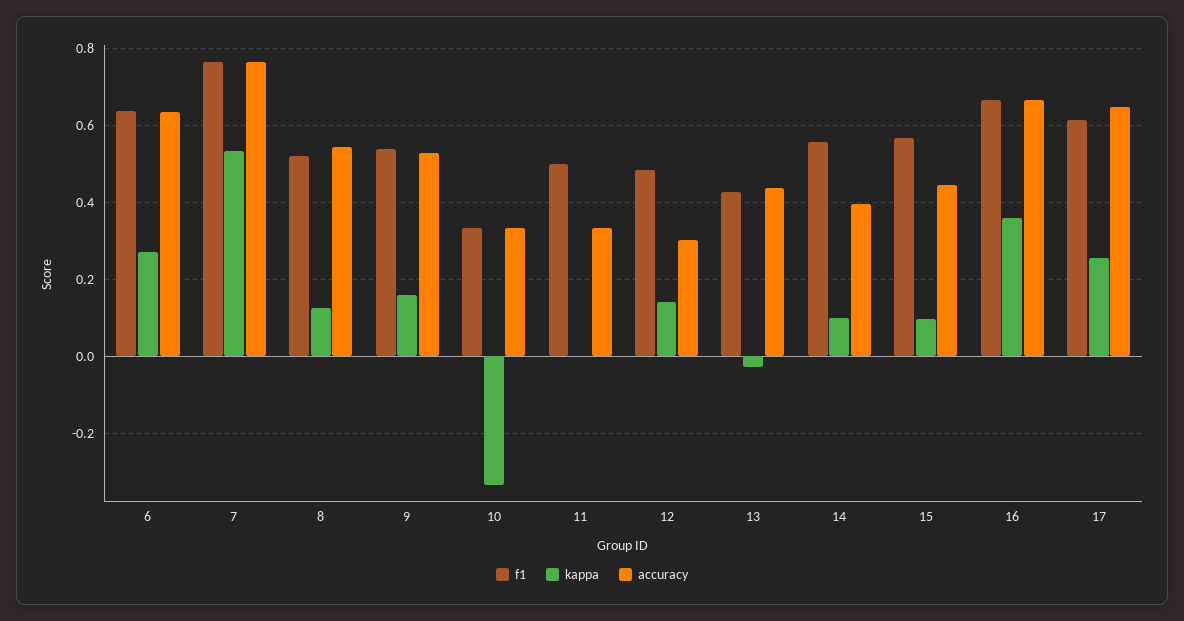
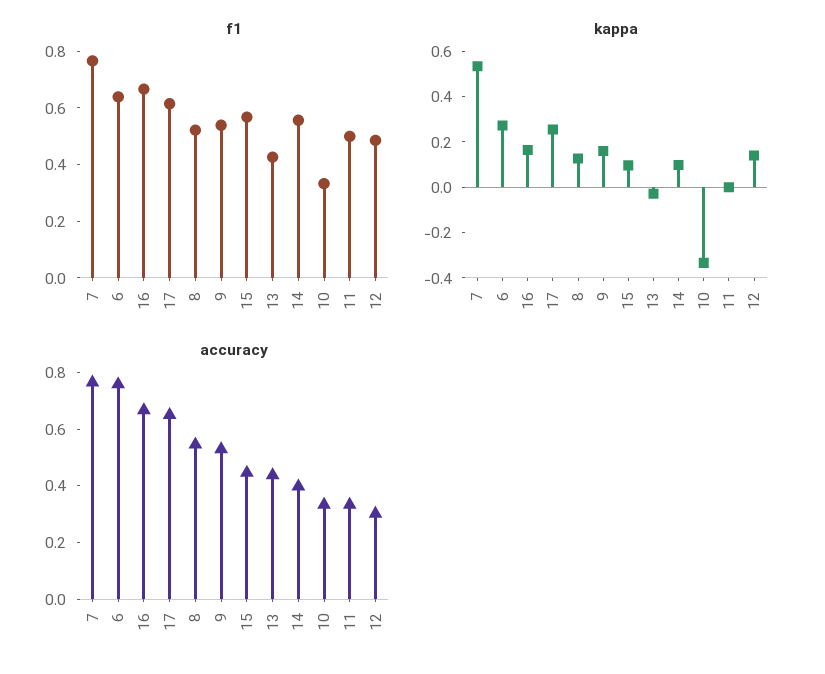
accuracy, 6: 0.64 -> 0.75
kappa, 16: 0.36 -> 0.15

